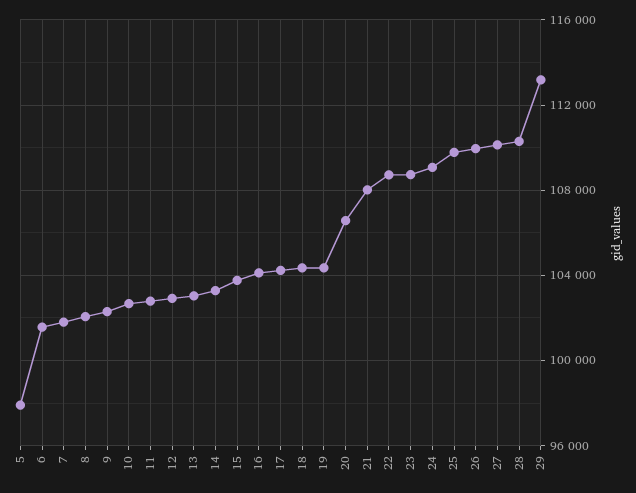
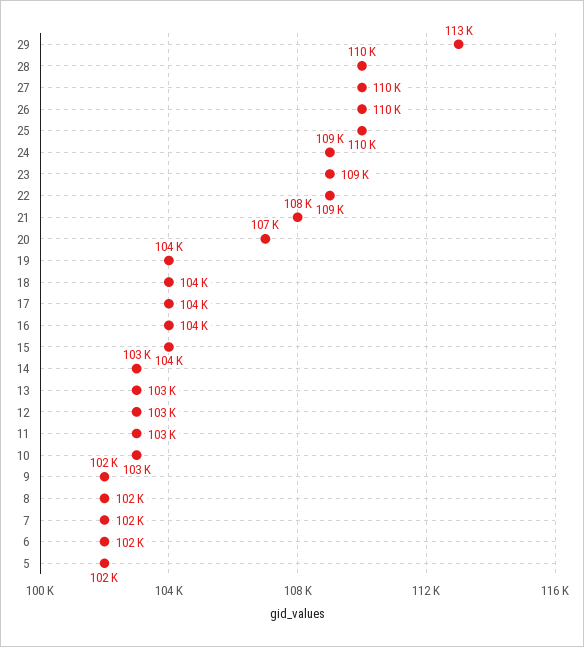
5: 98000 -> 102000

